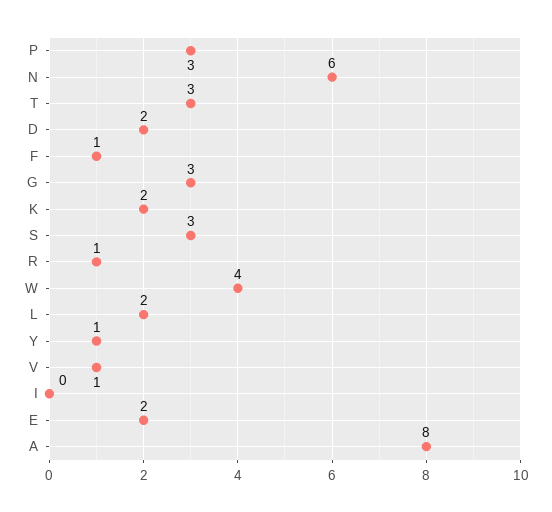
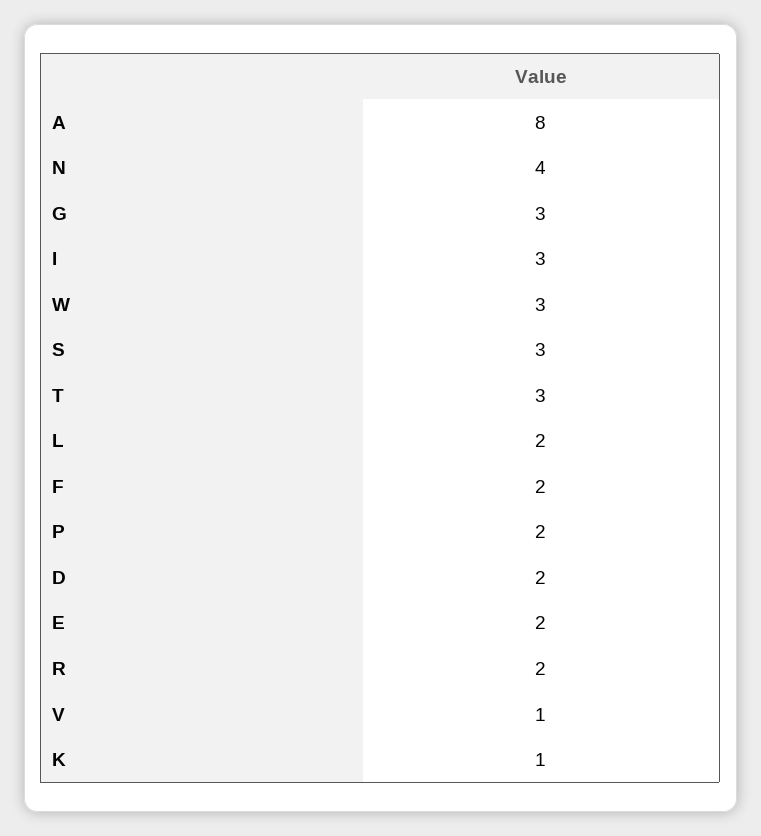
P: 3 -> 2
N: 6 -> 4
F: 1 -> 2
K: 2 -> 1
R: 1 -> 2
W: 4 -> 3
Y: 1 -> none
I: 0 -> 3

